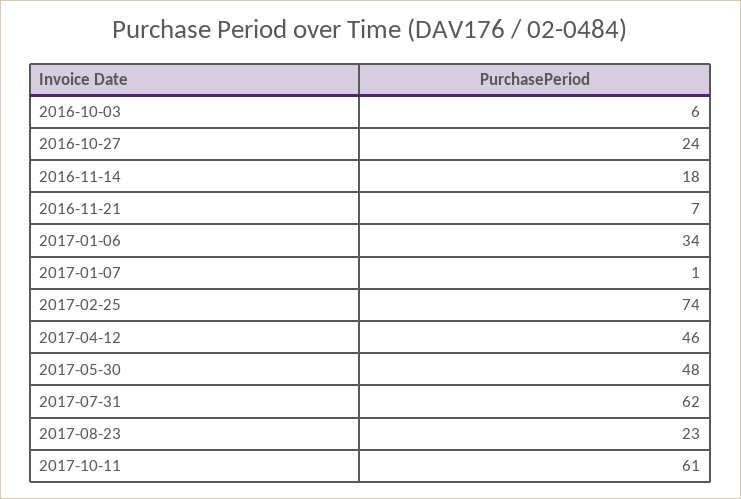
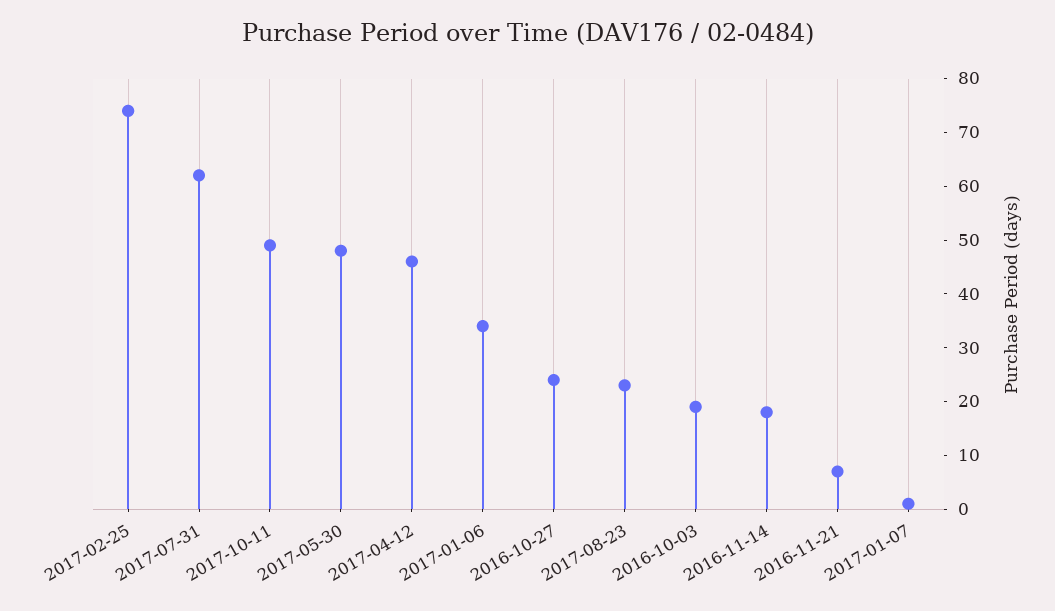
2016-10-03: 6 -> 20
2017-10-11: 61 -> 50

